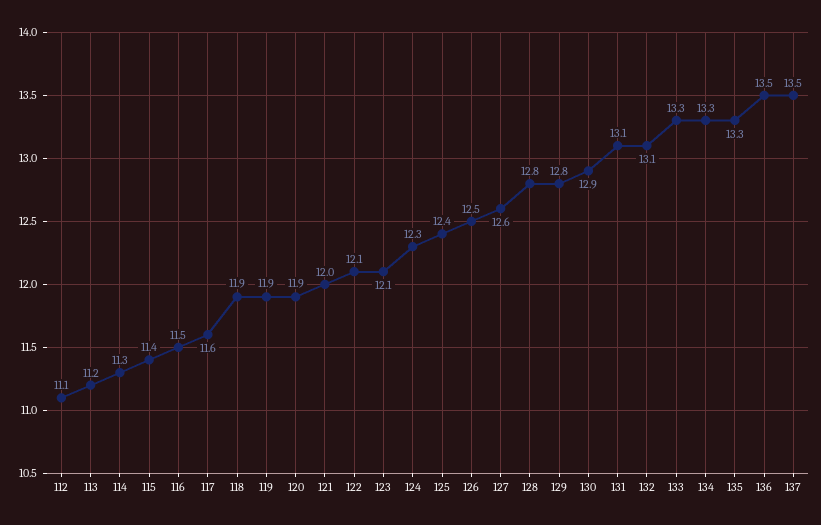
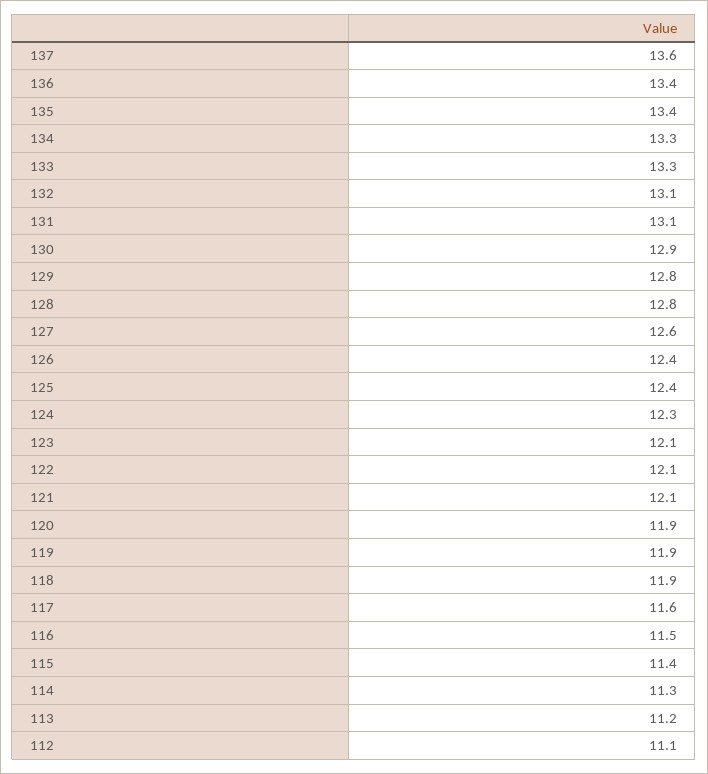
121: 12 -> 12.1
126: 12.5 -> 12.4
135: 13.3 -> 13.4
136: 13.5 -> 13.4
137: 13.5 -> 13.6

